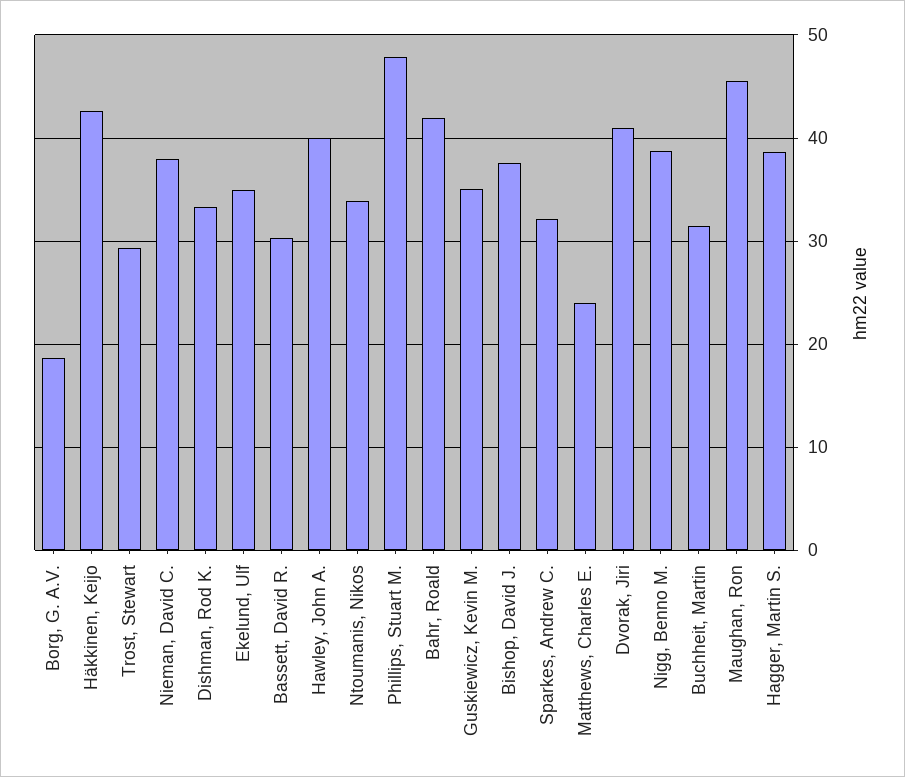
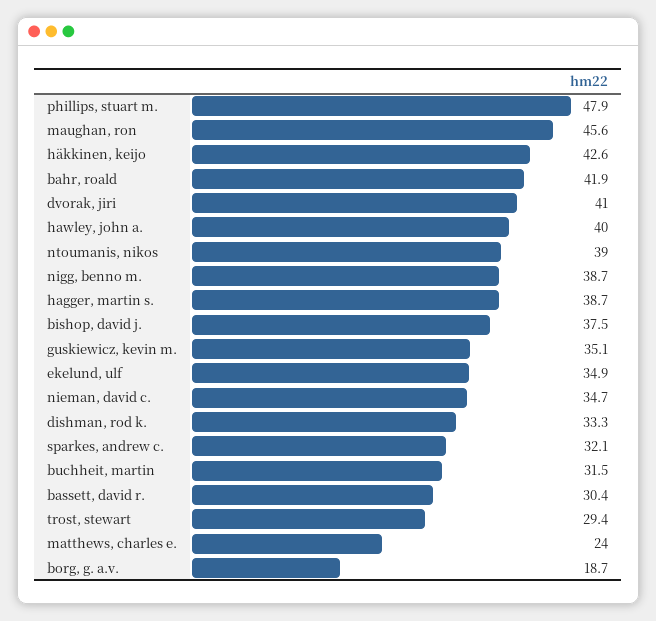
Nieman, David C.: 38 -> 34.7
Ntoumanis, Nikos: 34 -> 39

